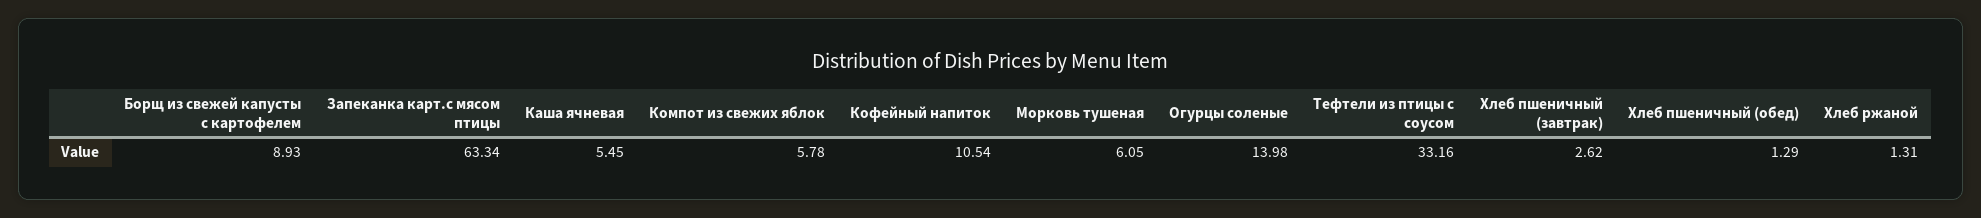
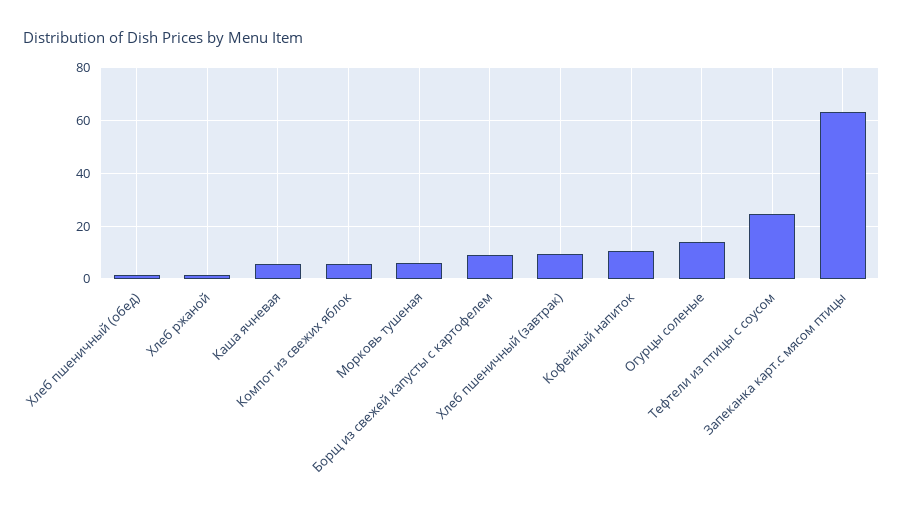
Тефтели из птицы с соусом: 33.16 -> 25
Хлеб пшеничный (завтрак): 2.62 -> 10

